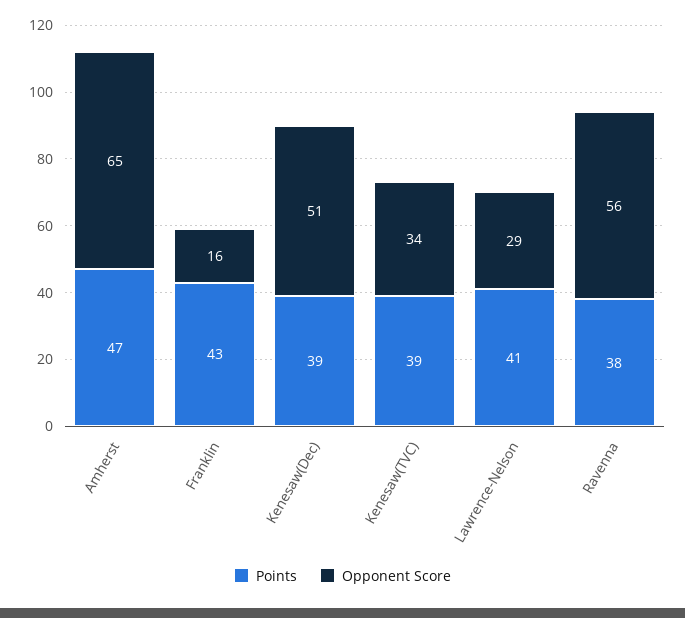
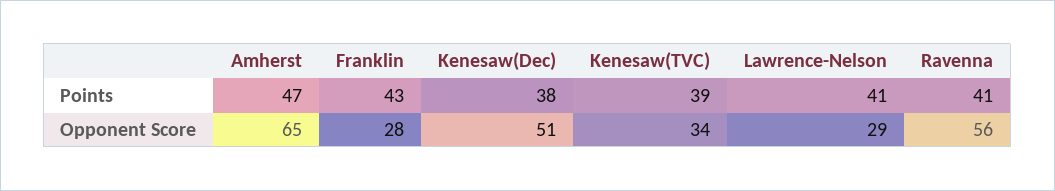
Opponent Score, Franklin: 16 -> 28
Points, Kenesaw(Dec): 39 -> 38
Points, Ravenna: 38 -> 41

